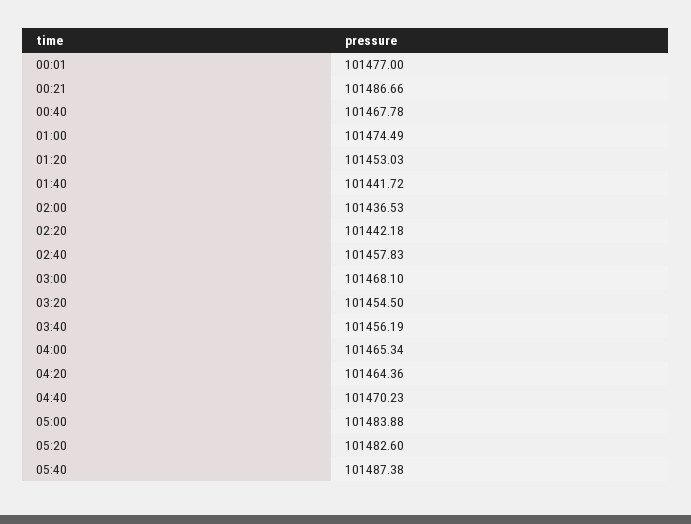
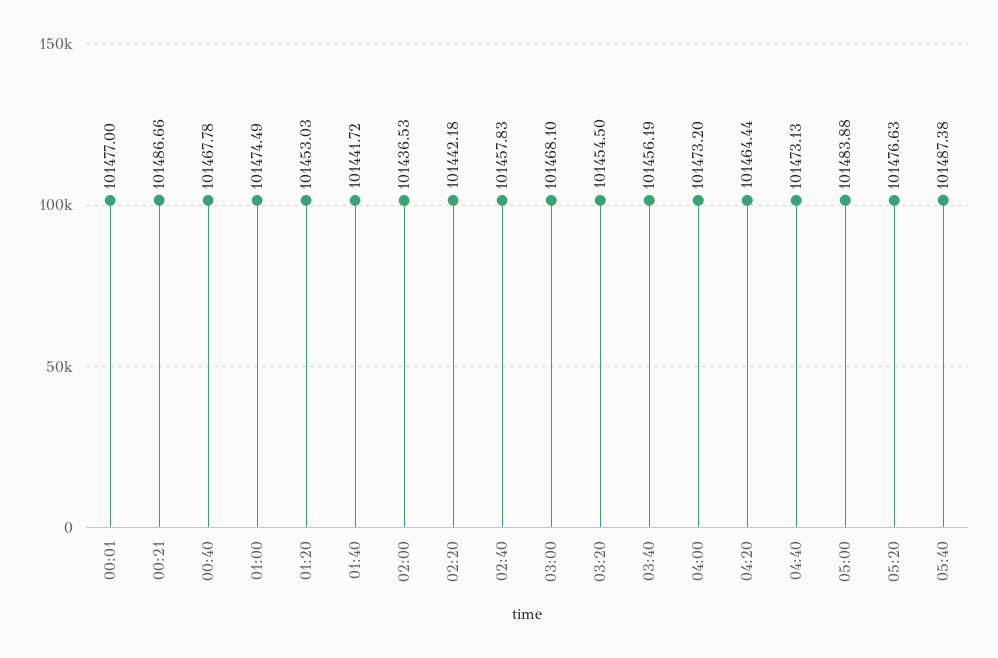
04:00: 101465.34 -> 101473.2
04:20: 101464.36 -> 101464.44
04:40: 101470.23 -> 101473.13
05:20: 101482.6 -> 101476.63

